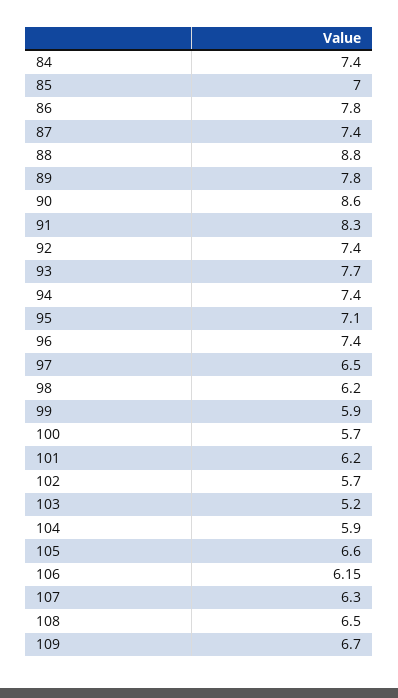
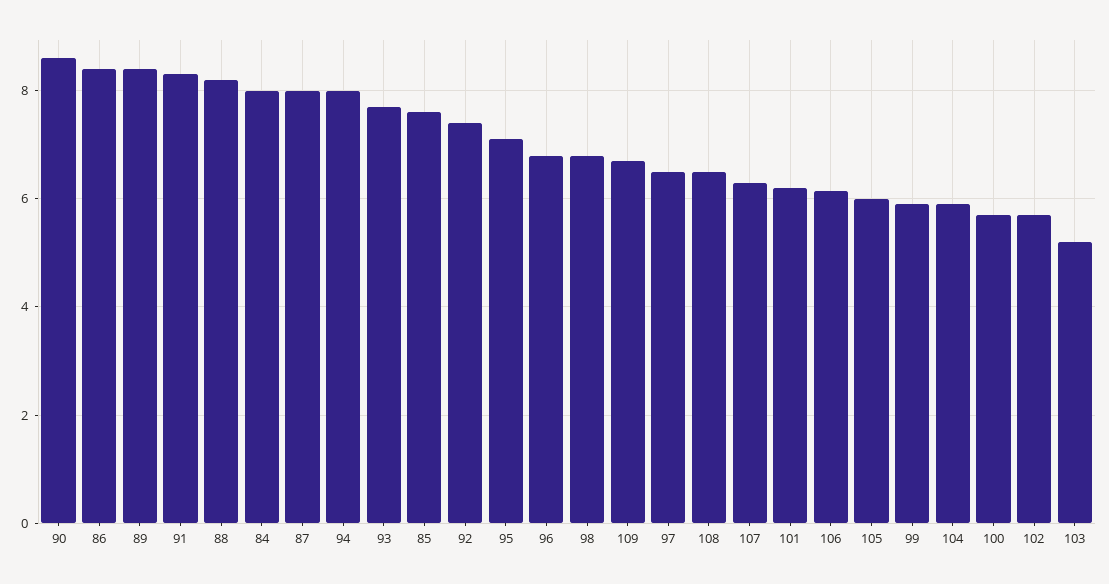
84: 7.4 -> 8
85: 7 -> 7.6
86: 7.8 -> 8.4
87: 7.4 -> 8
88: 8.8 -> 8.2
89: 7.8 -> 8.4
94: 7.4 -> 8
96: 7.4 -> 6.8
98: 6.2 -> 6.8
105: 6.6 -> 6

